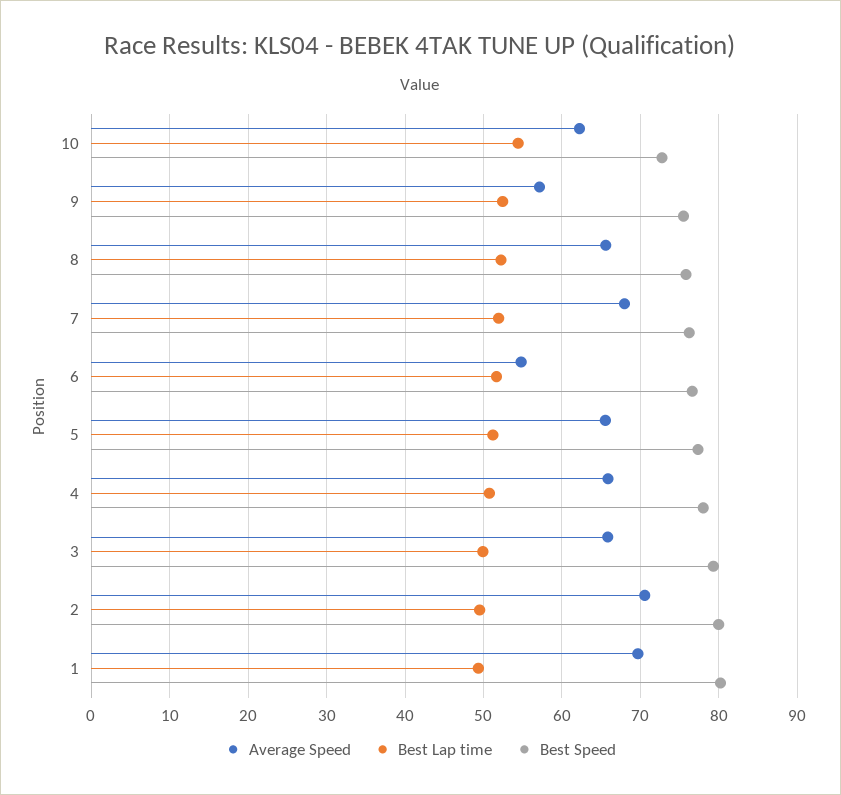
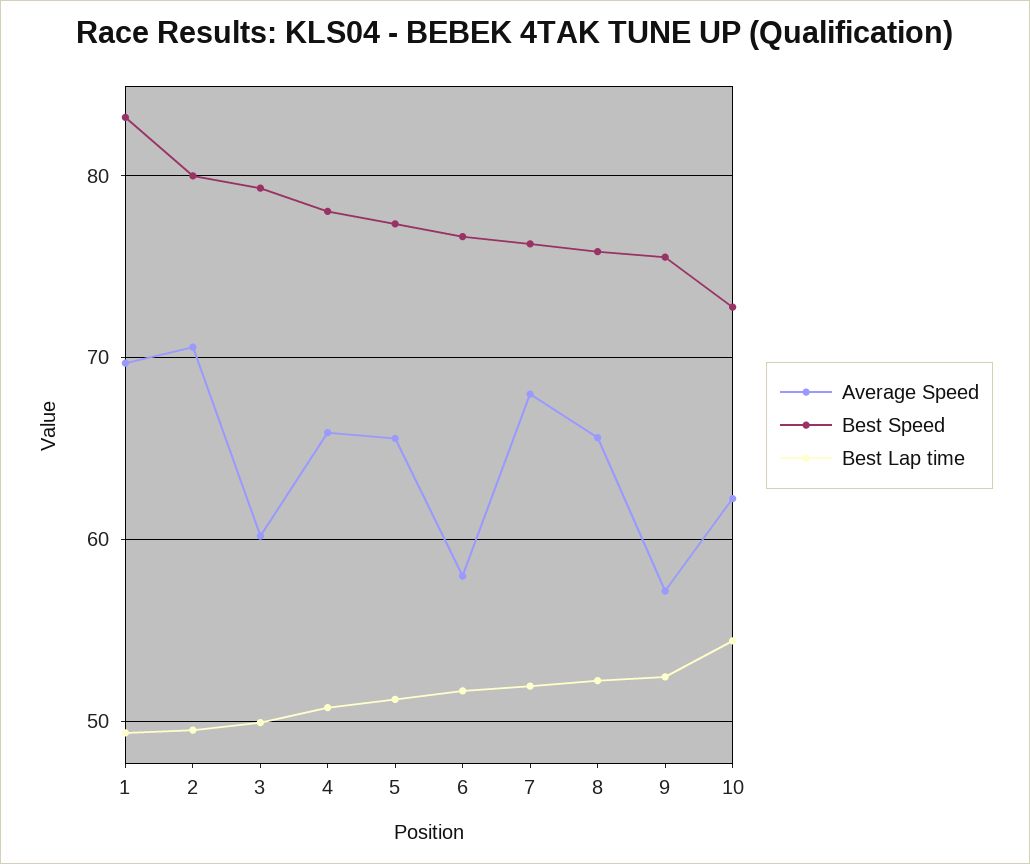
Average Speed, 6: 55 -> 58
Average Speed, 3: 66 -> 60
Best Speed, 1: 80 -> 83

